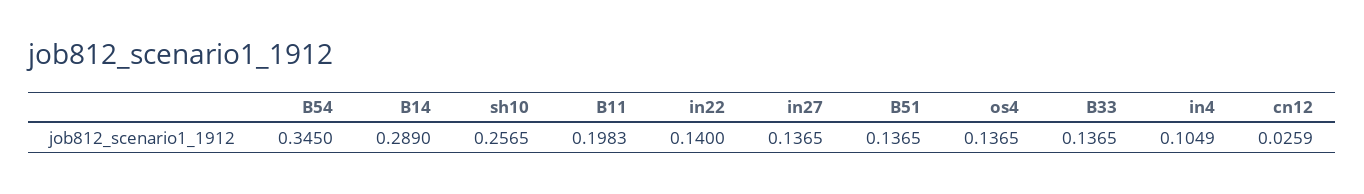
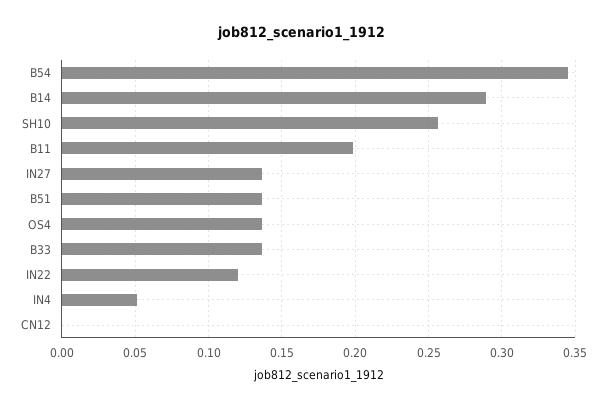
in22: 0.14 -> 0.12
in4: 0.1049 -> 0.05
cn12: 0.0259 -> 0

